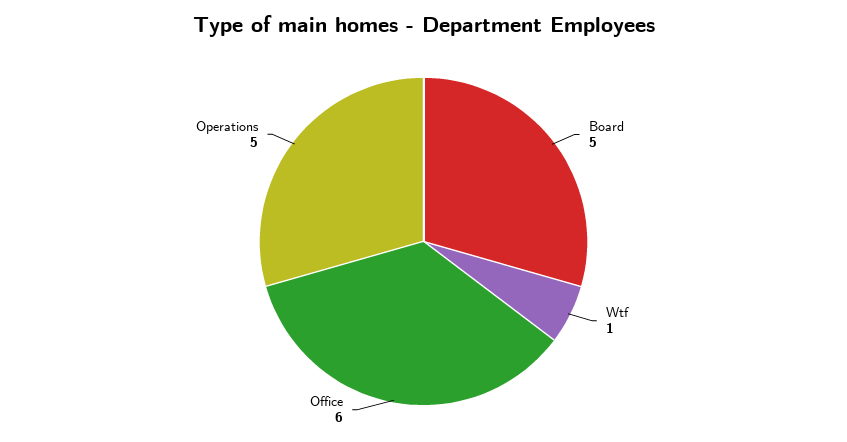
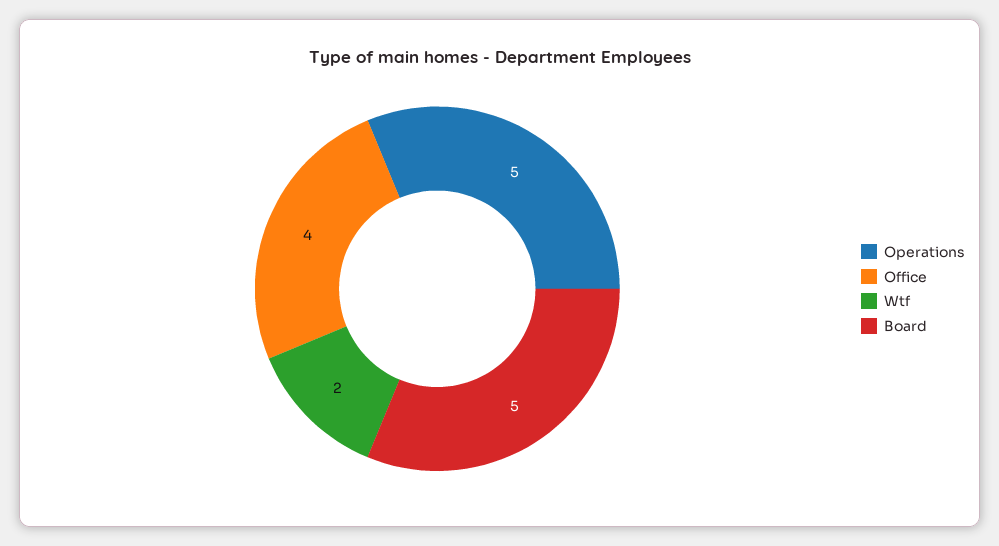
Wtf: 1 -> 2
Office: 6 -> 4

